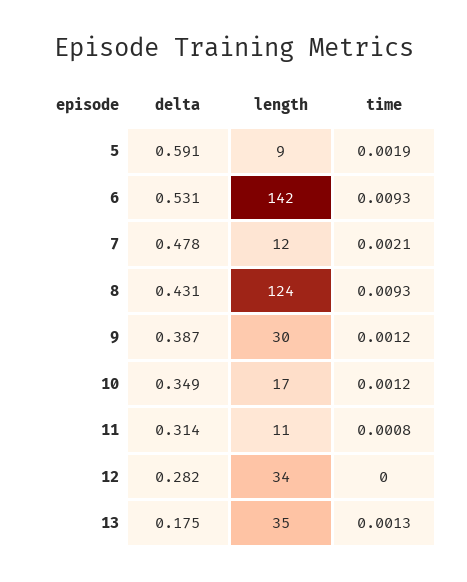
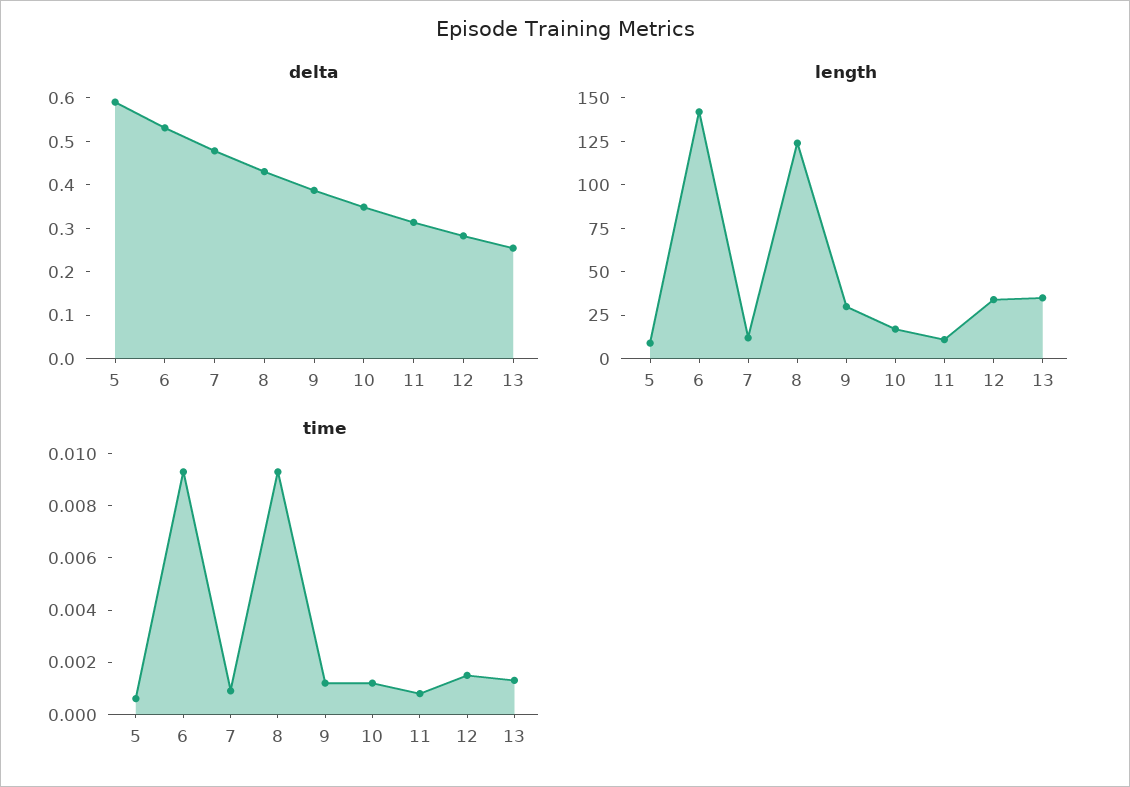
time, 5: 0.0019 -> 0.0005
time, 7: 0.0021 -> 0.001
time, 12: 0 -> 0.0015
delta, 13: 0.175 -> 0.26

